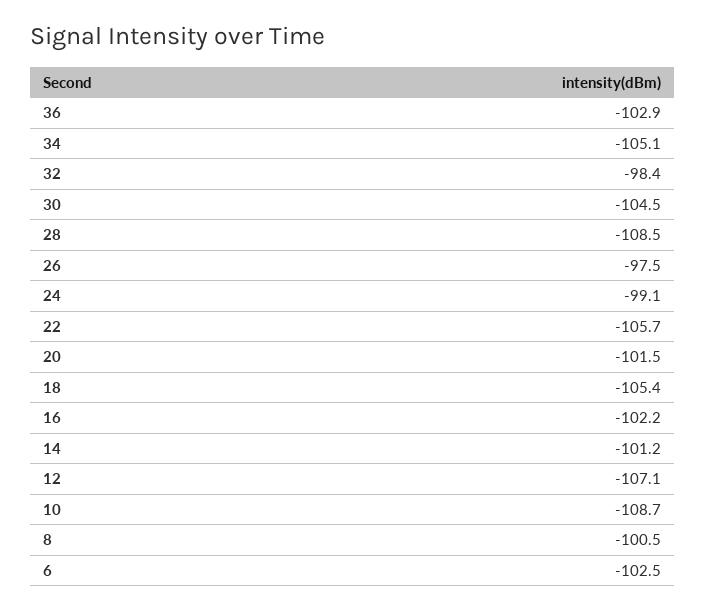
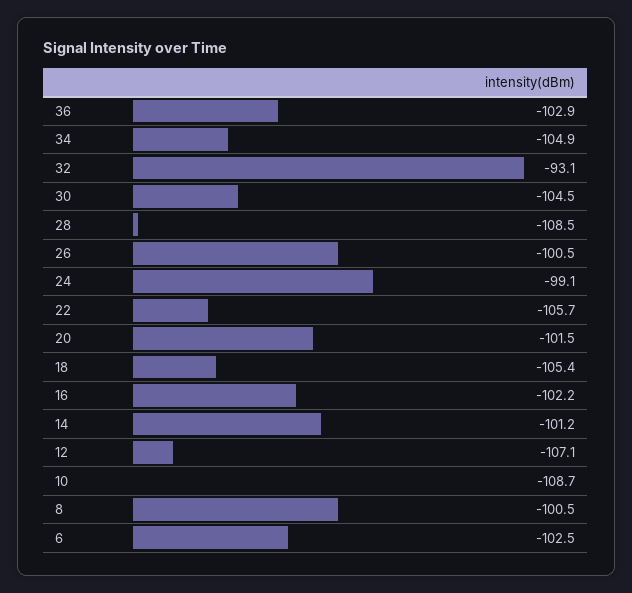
34: -105.1 -> -104.9
32: -98.4 -> -93.1
26: -97.5 -> -100.5

